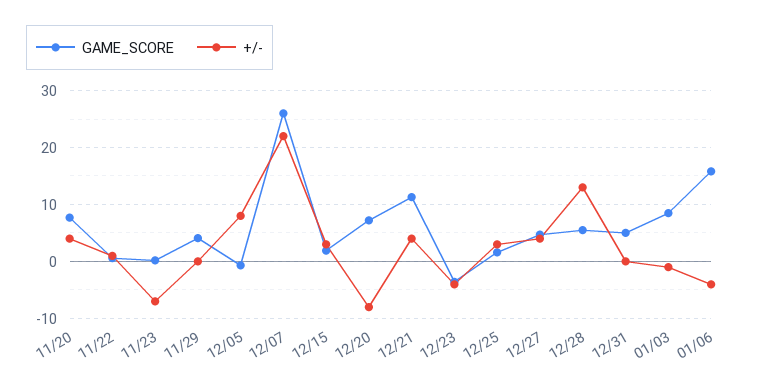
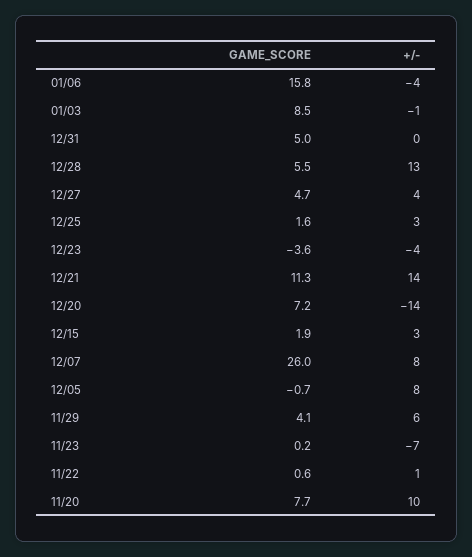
+/-, 11/20: 4 -> 10
+/-, 11/29: 0 -> 6
+/-, 12/07: 22 -> 8
+/-, 12/20: -8 -> -14
+/-, 12/21: 4 -> 14

